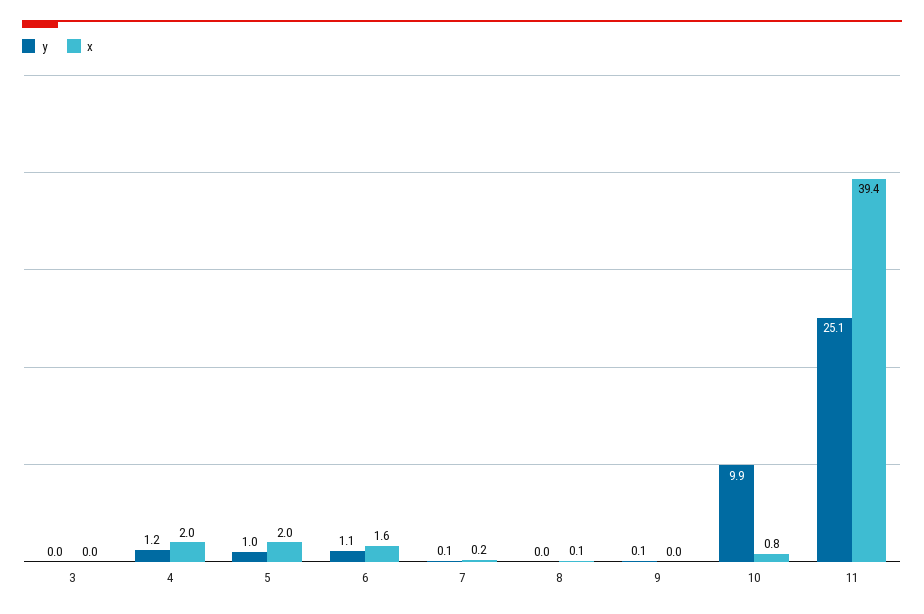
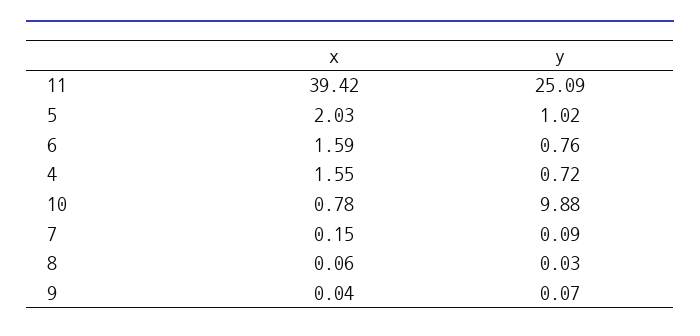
y, 3: 0 -> none
x, 3: 0 -> none
y, 4: 1.2 -> 0.72
x, 4: 2 -> 1.55
y, 6: 1.1 -> 0.76

